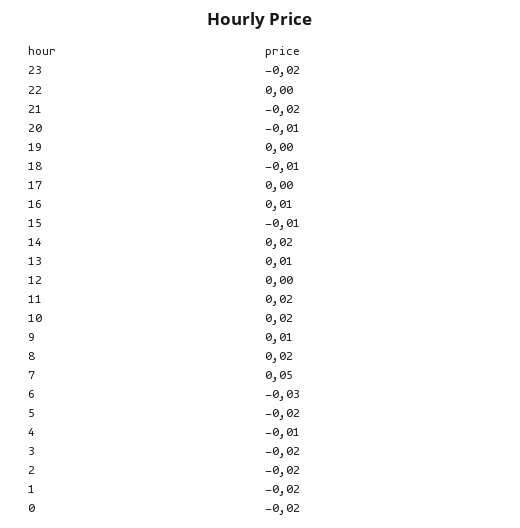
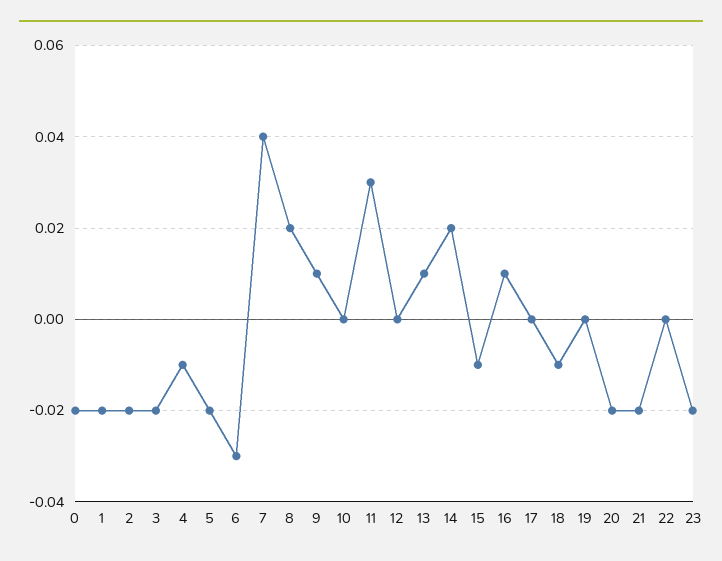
20: -0.01 -> -0.02
11: 0.02 -> 0.03
10: 0.02 -> 0
7: 0.05 -> 0.04

